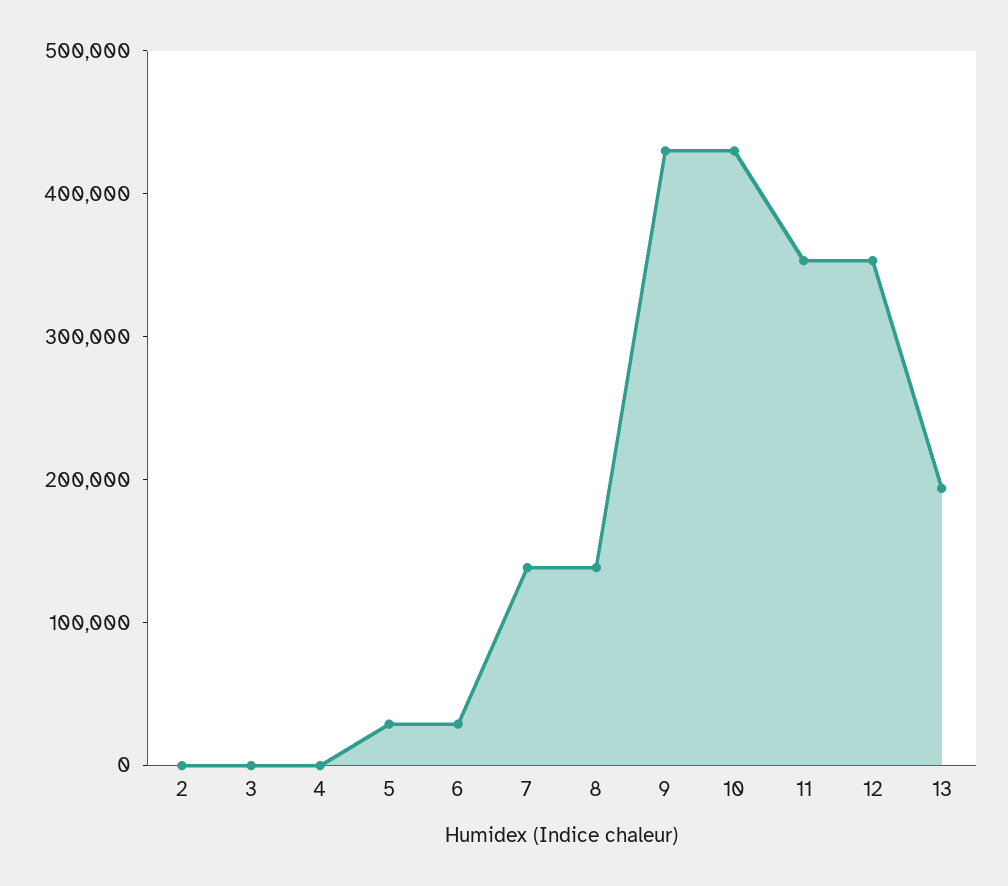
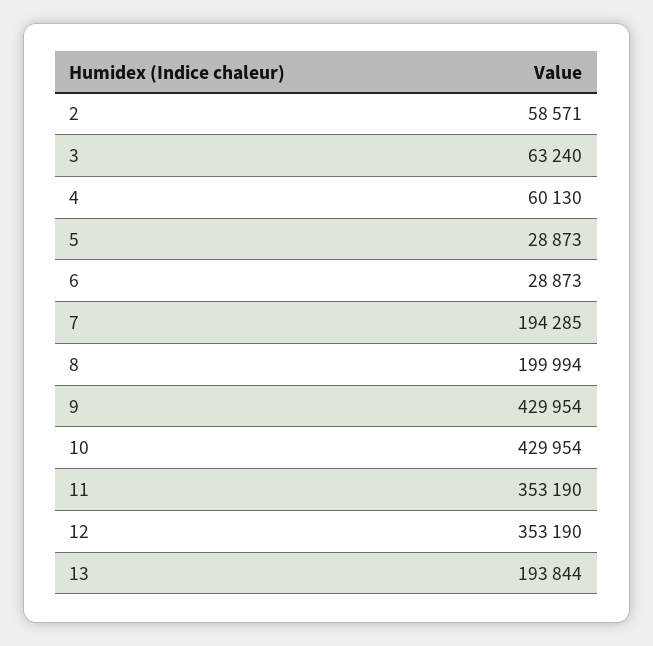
2: 0 -> 58571
3: 0 -> 63240
4: 0 -> 60130
7: 140000 -> 194285
8: 140000 -> 199994

